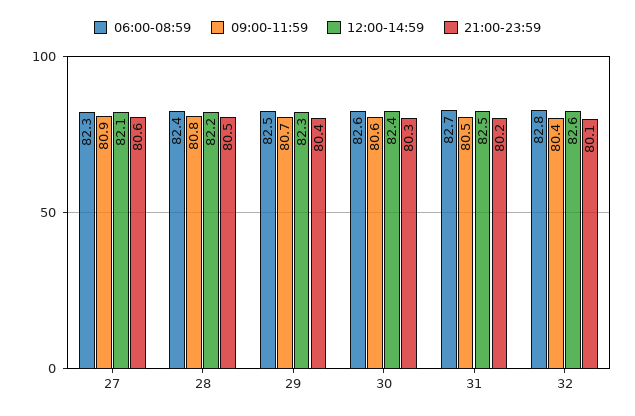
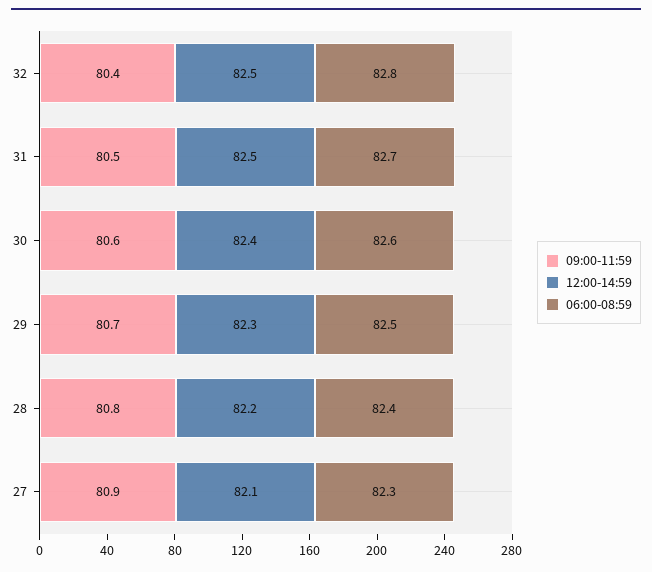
21:00-23:59, 27: 80.6 -> none
21:00-23:59, 28: 80.5 -> none
21:00-23:59, 29: 80.4 -> none
21:00-23:59, 30: 80.3 -> none
21:00-23:59, 31: 80.2 -> none
12:00-14:59, 32: 82.6 -> 82.5
21:00-23:59, 32: 80.1 -> none

